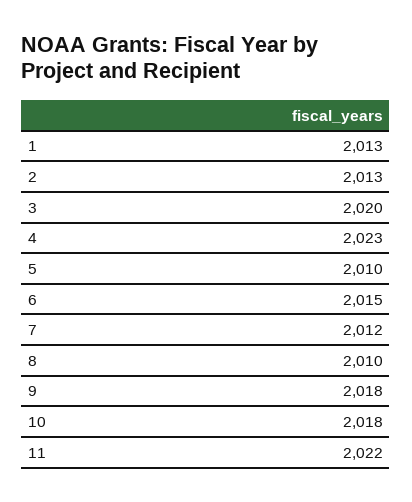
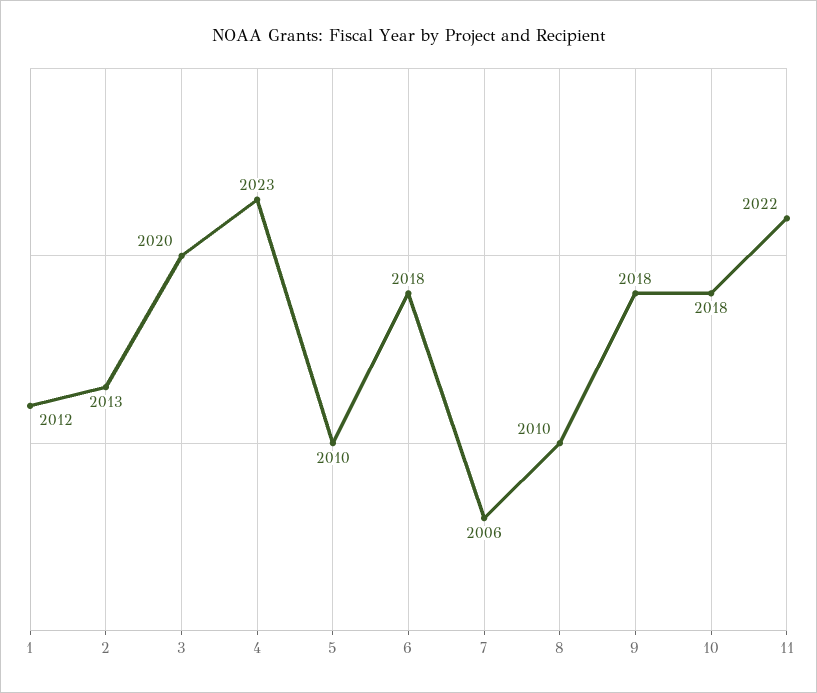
1: 2013 -> 2012
6: 2015 -> 2018
7: 2012 -> 2006

